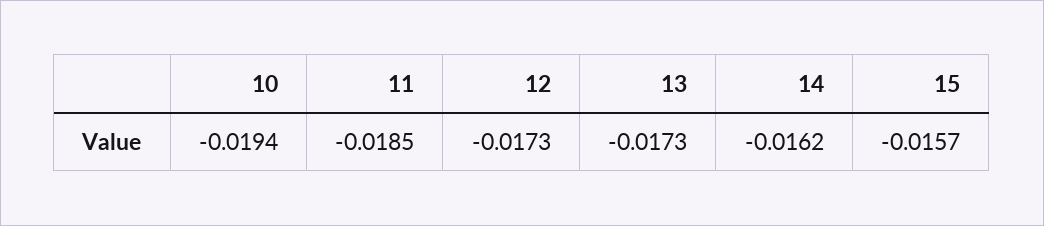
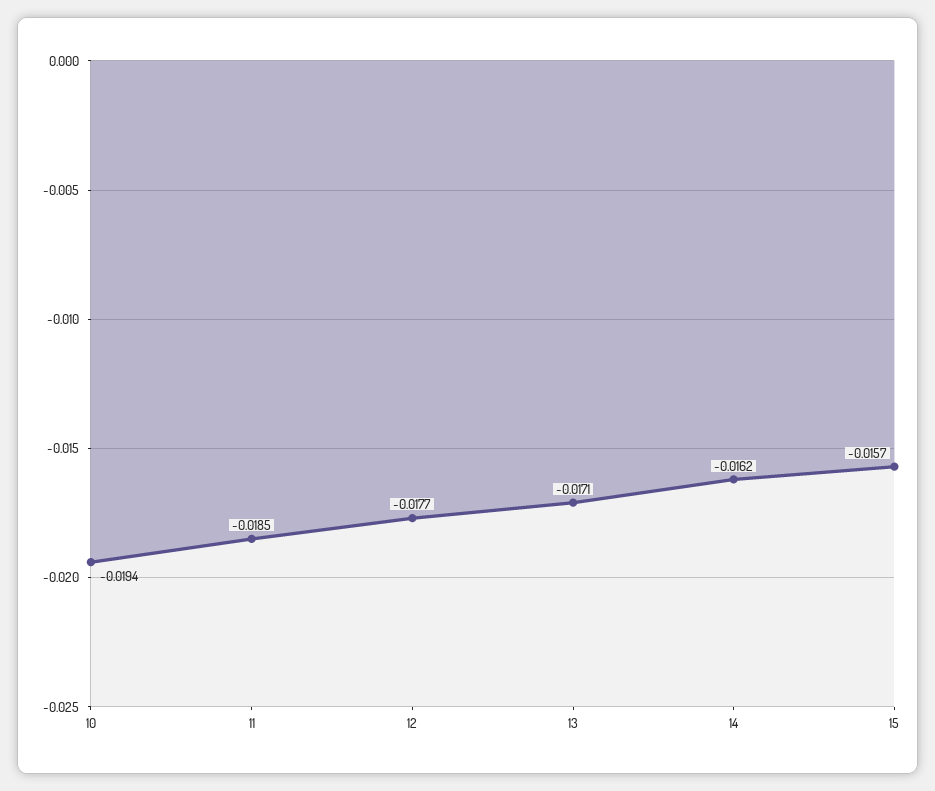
12: -0.0173 -> -0.0177
13: -0.0173 -> -0.0171

